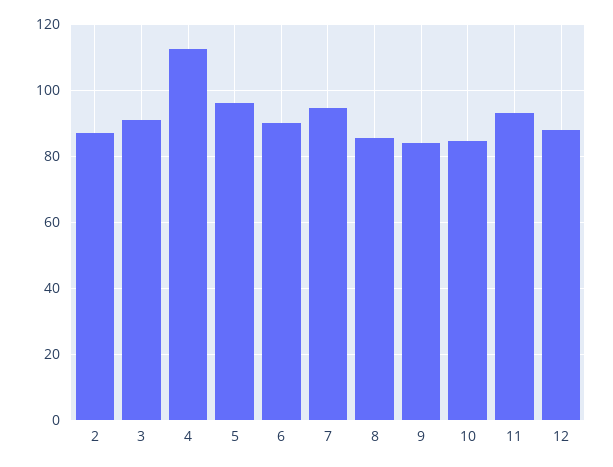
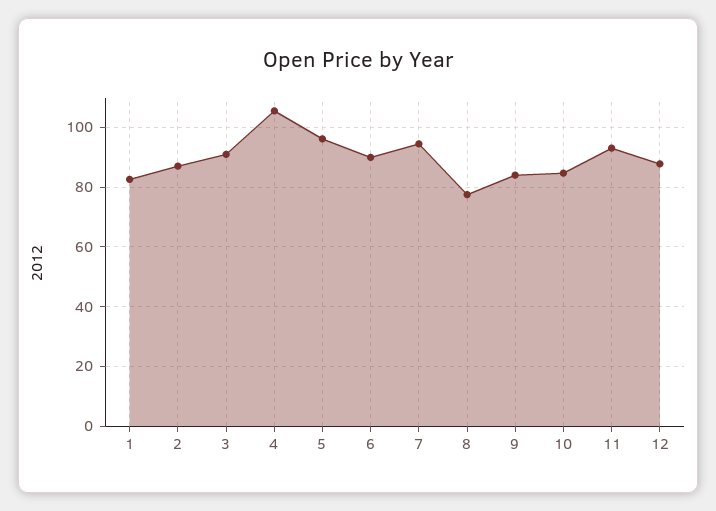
4: 112 -> 105
8: 86 -> 77.5
1: none -> 82.5

